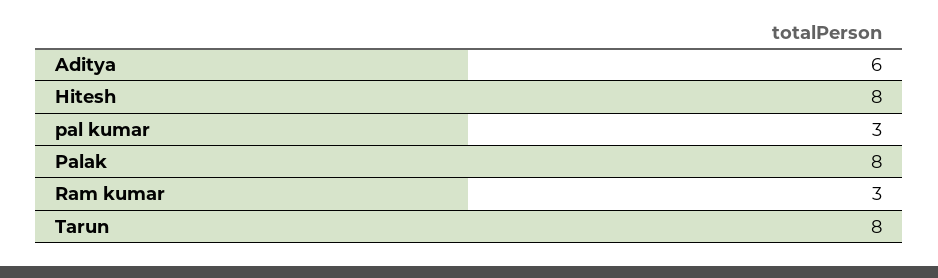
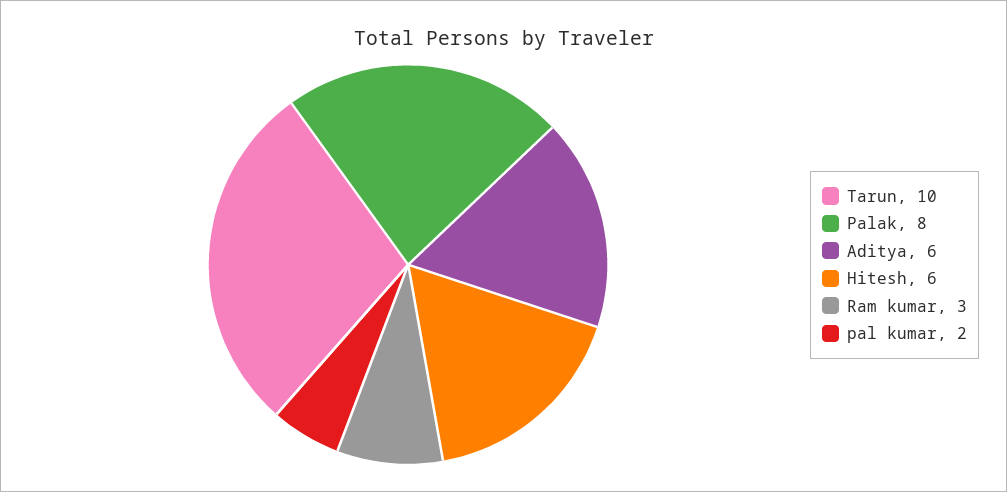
Hitesh: 8 -> 6
pal kumar: 3 -> 2
Tarun: 8 -> 10

